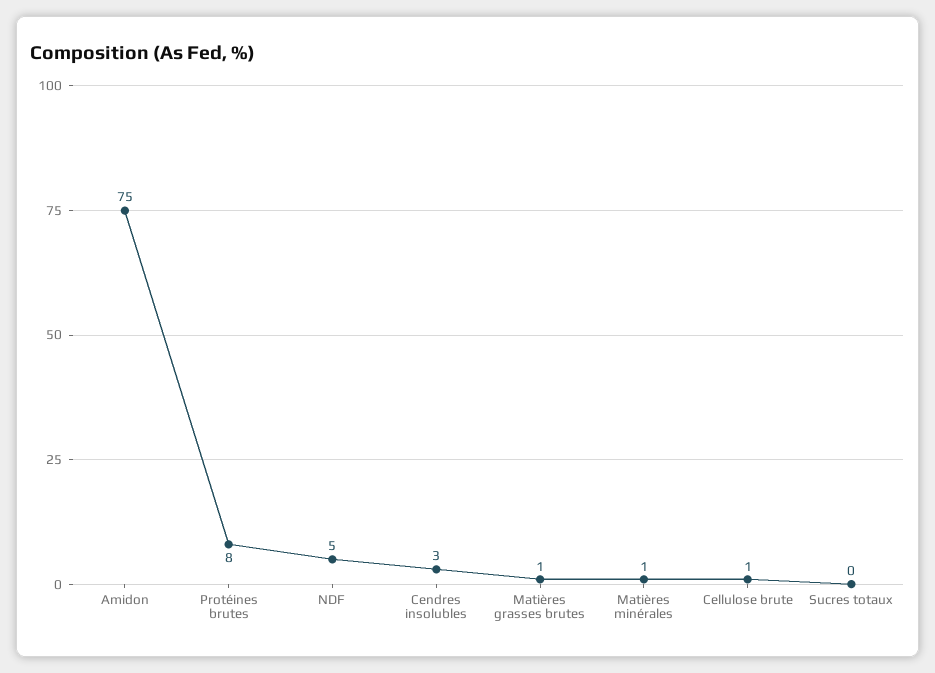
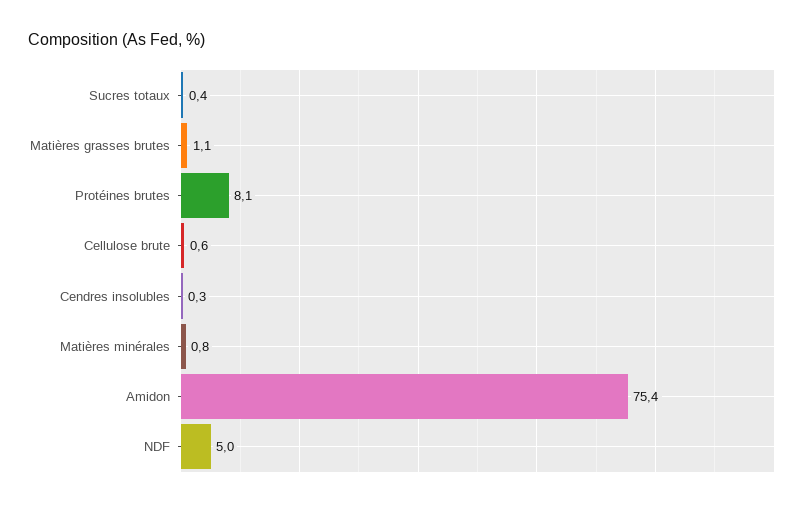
Cendres insolubles: 3 -> 0.3

